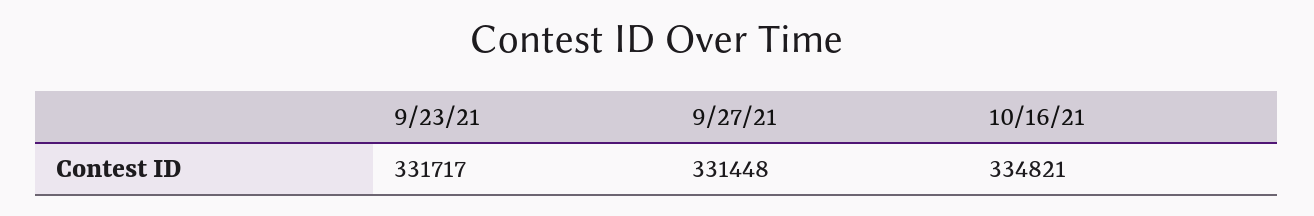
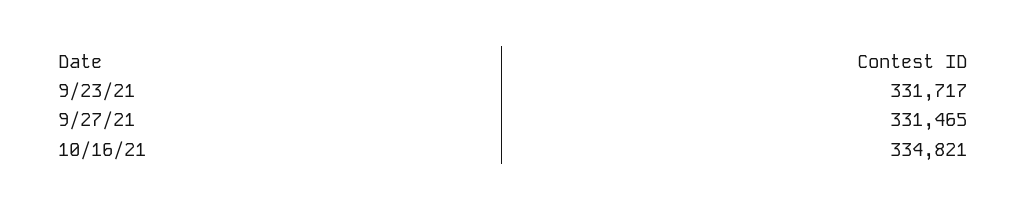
9/27/21: 331448 -> 331465

